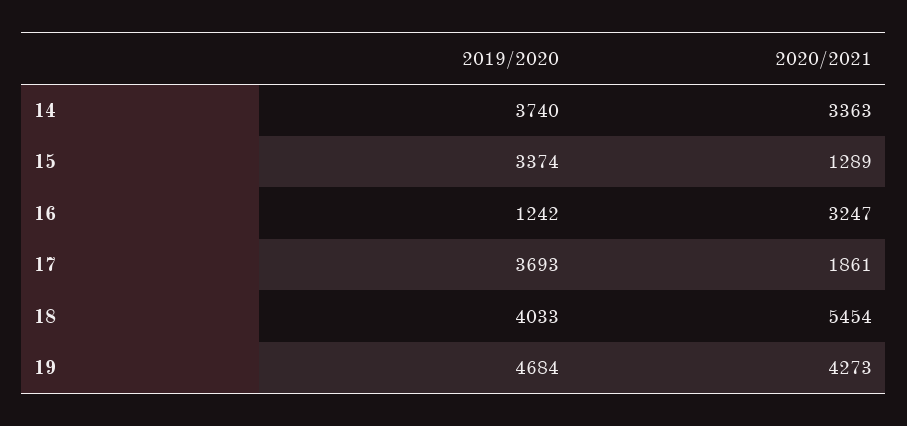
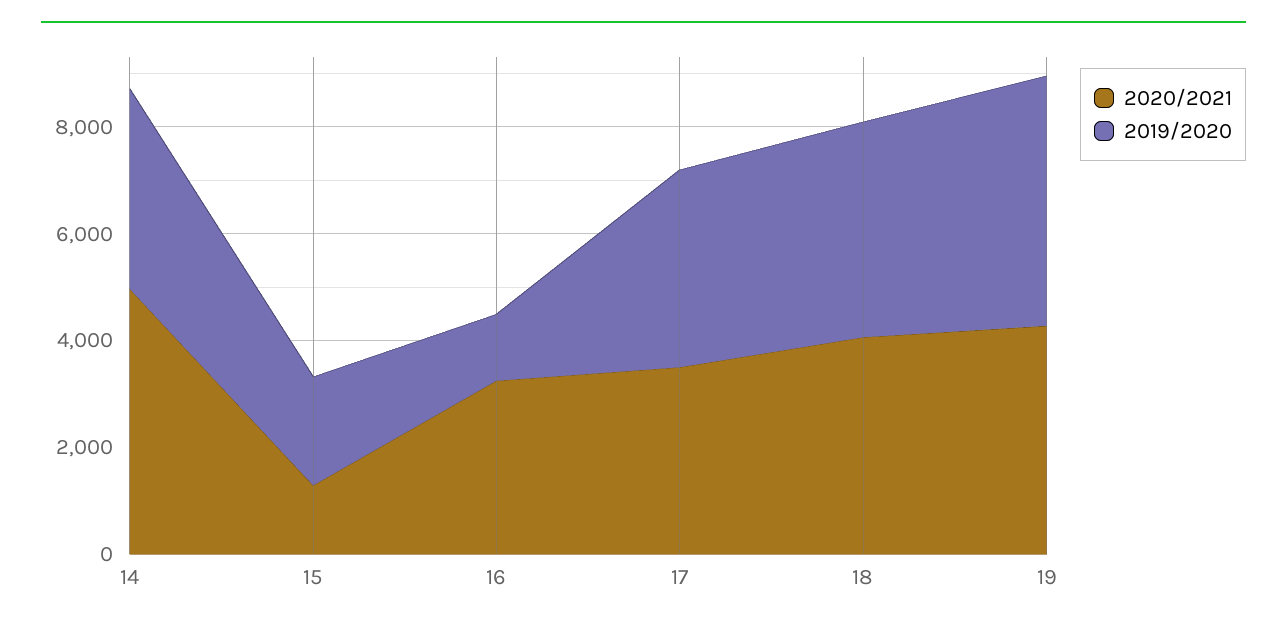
2020/2021, 14: 3363 -> 5000
2019/2020, 15: 3374 -> 2000
2020/2021, 17: 1861 -> 3500
2020/2021, 18: 5454 -> 4000

